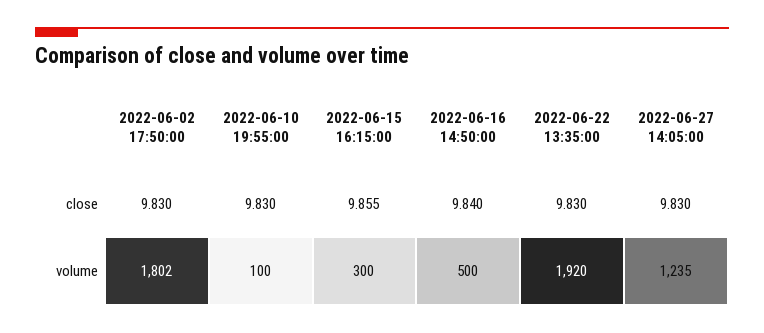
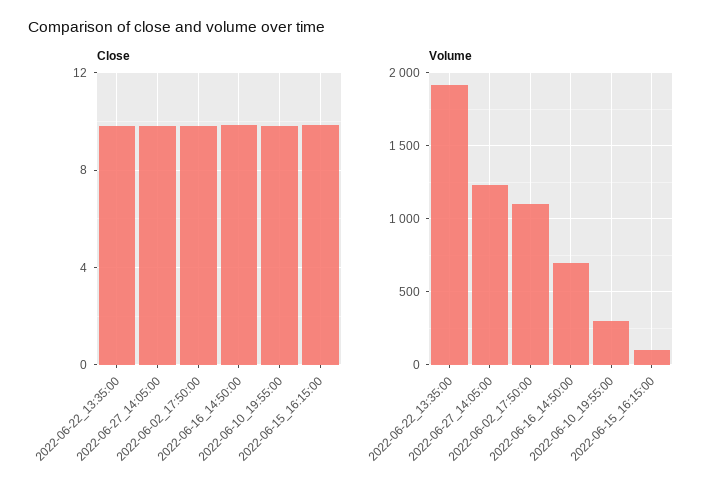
volume, 2022-06-02 17:50:00: 1802 -> 1100
volume, 2022-06-10 19:55:00: 100 -> 300
volume, 2022-06-15 16:15:00: 300 -> 100
volume, 2022-06-16 14:50:00: 500 -> 700

